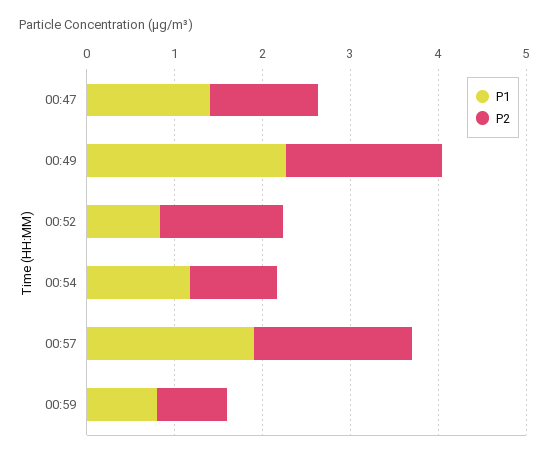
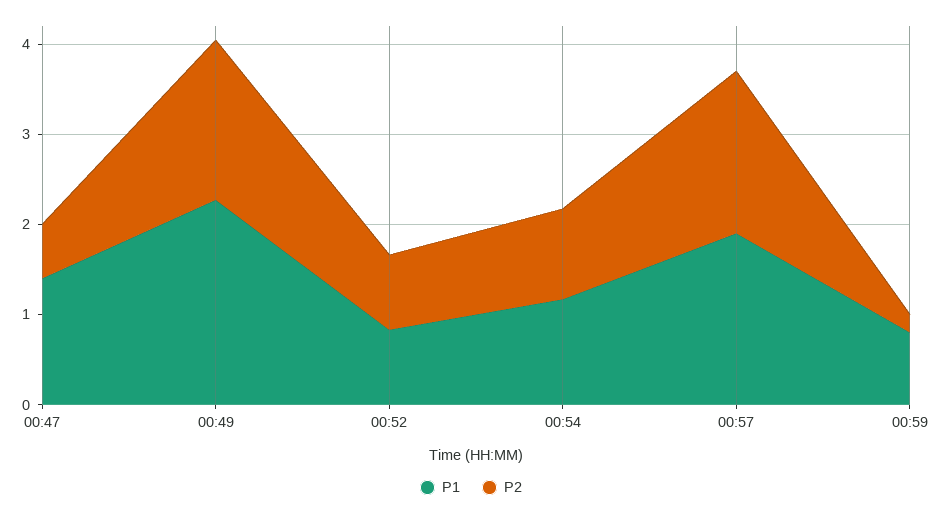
P2, 00:47: 1.2 -> 0.6
P2, 00:52: 1.4 -> 0.8
P2, 00:59: 0.8 -> 0.2

